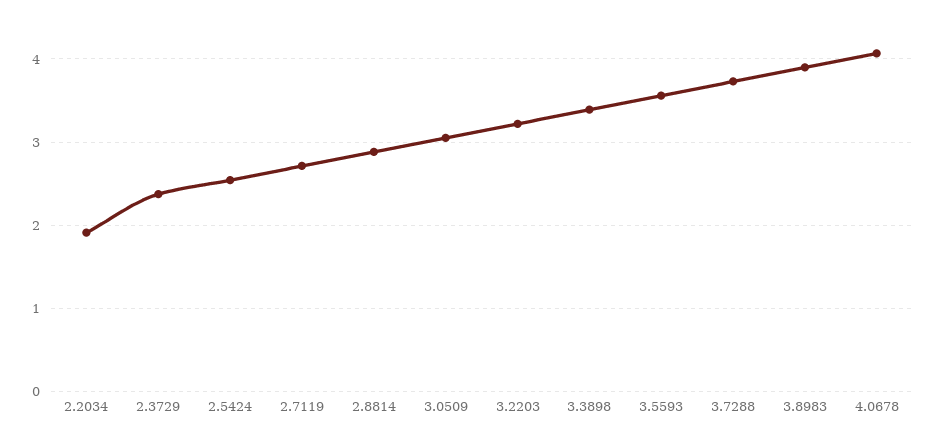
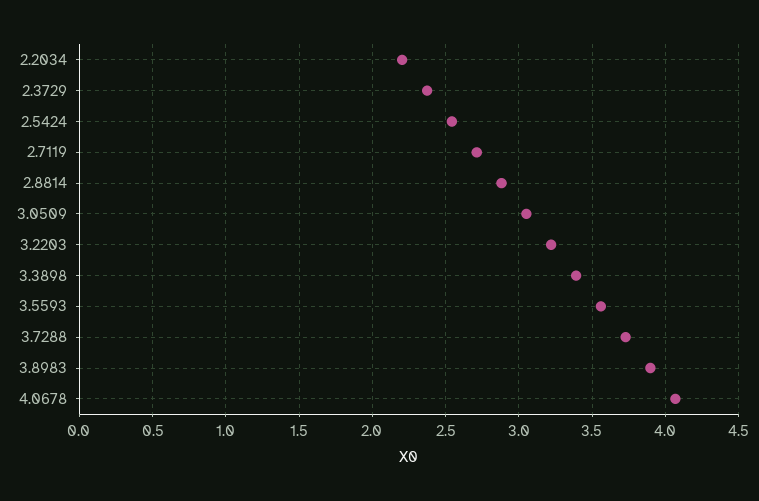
2.2034: 1.9 -> 2.2

